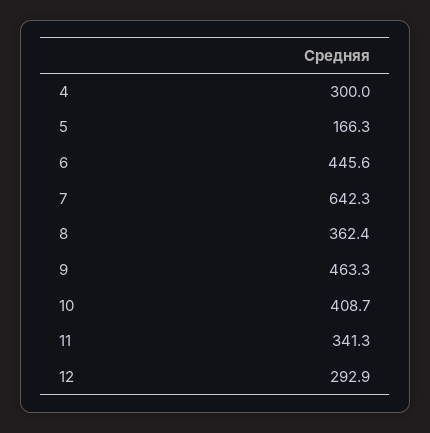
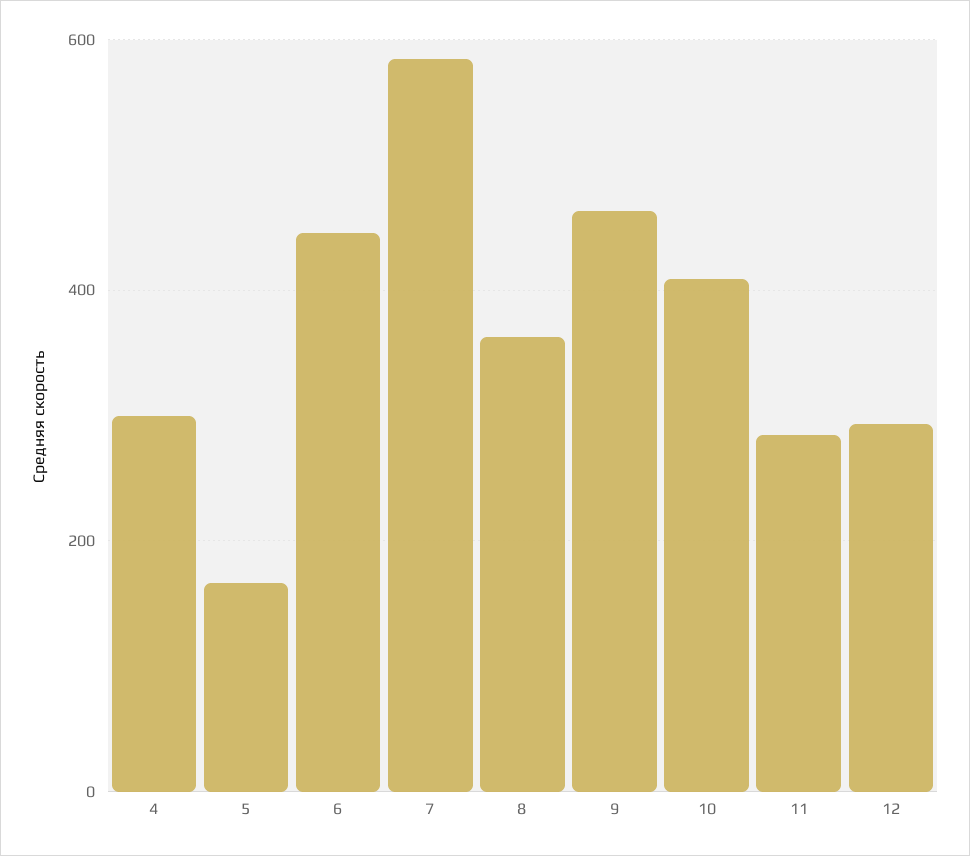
7: 642.3 -> 580
11: 341.3 -> 280

